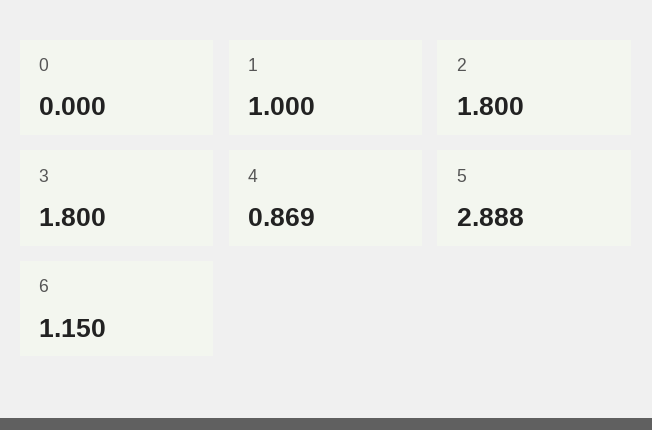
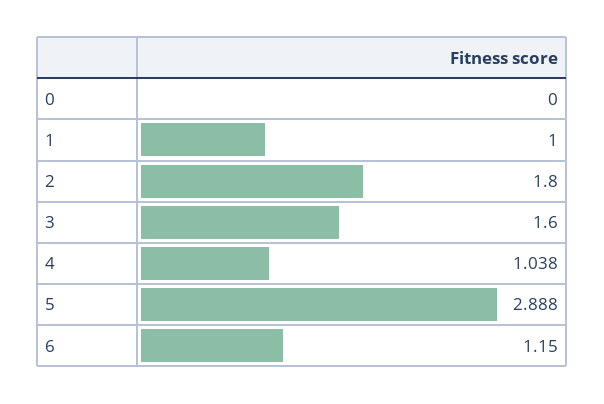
3: 1.8 -> 1.6
4: 0.869 -> 1.038

